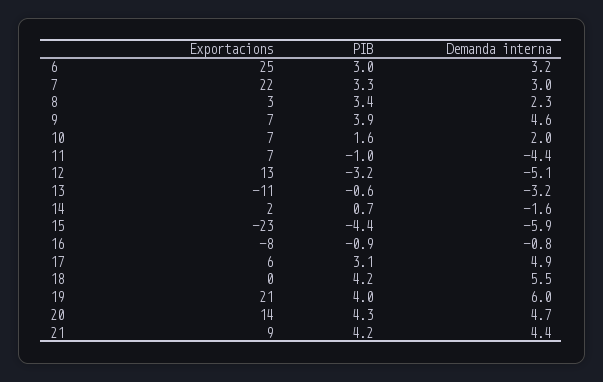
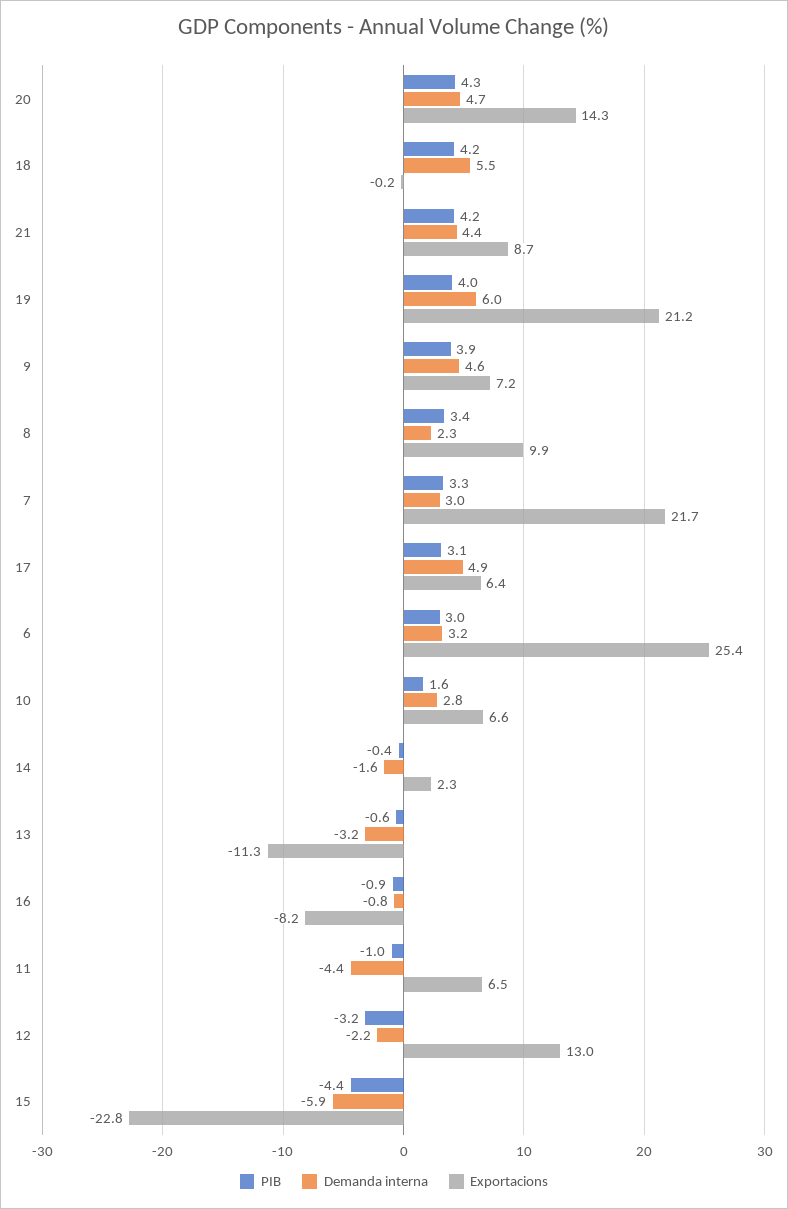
Exportacions, 8: 3 -> 9.9
Demanda interna, 10: 2 -> 2.8
Demanda interna, 12: -5.1 -> -2.2
PIB, 14: 0.7 -> -0.4

